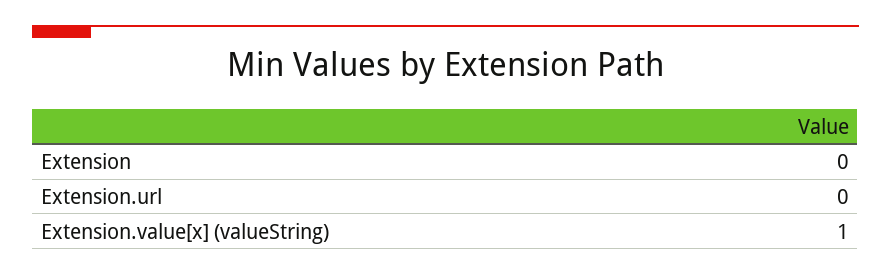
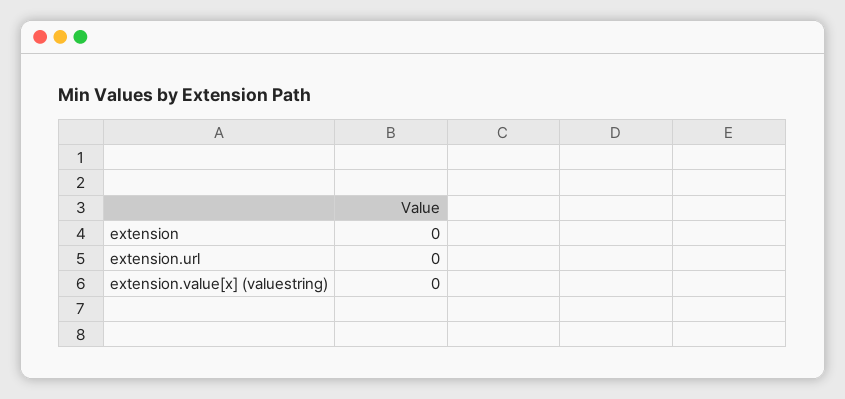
Extension.value[x] (valueString): 1 -> 0

